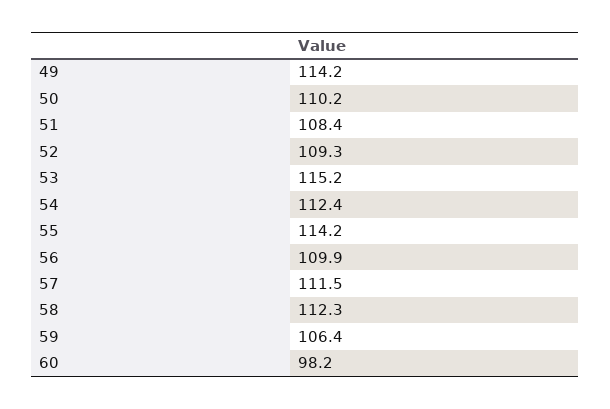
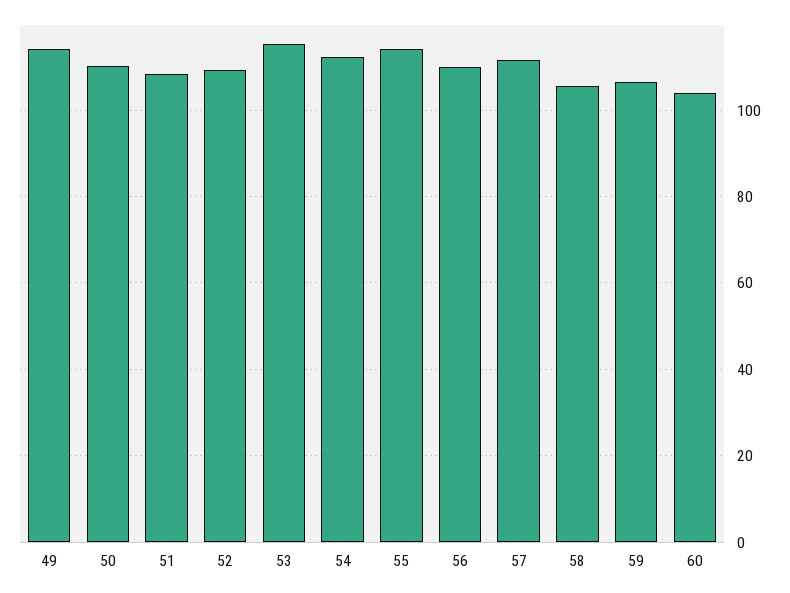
58: 112.3 -> 106
60: 98.2 -> 104

